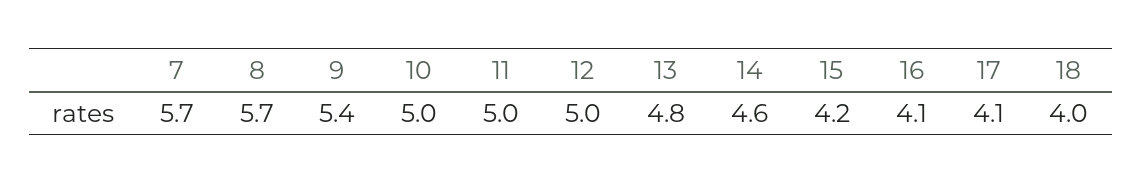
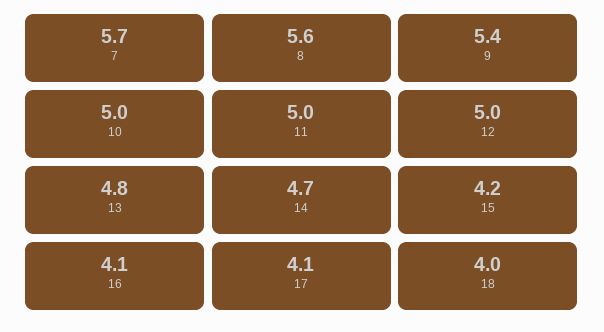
8: 5.7 -> 5.6
14: 4.6 -> 4.7

